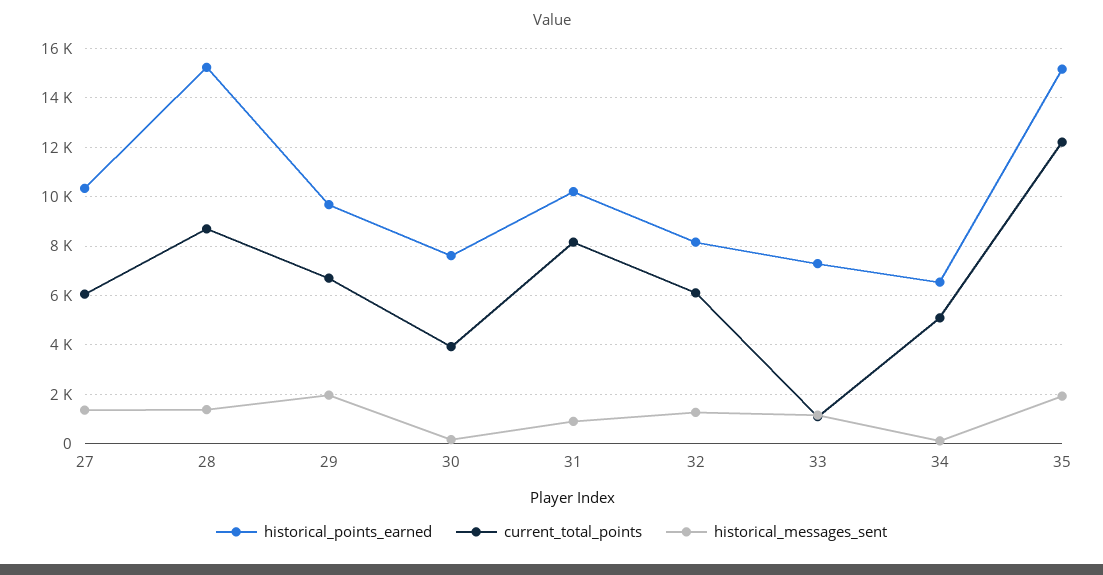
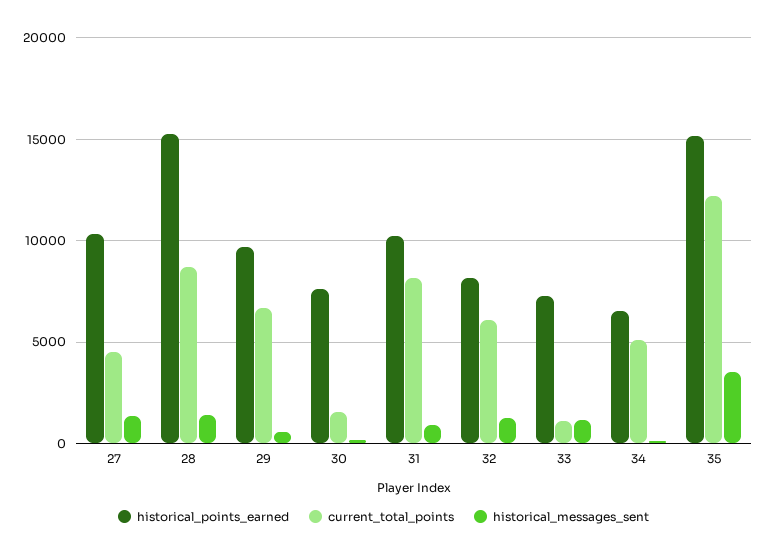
current_total_points, 27: 6000 -> 4500
historical_messages_sent, 29: 2000 -> 500
current_total_points, 30: 4000 -> 1500
historical_messages_sent, 35: 2000 -> 3500

